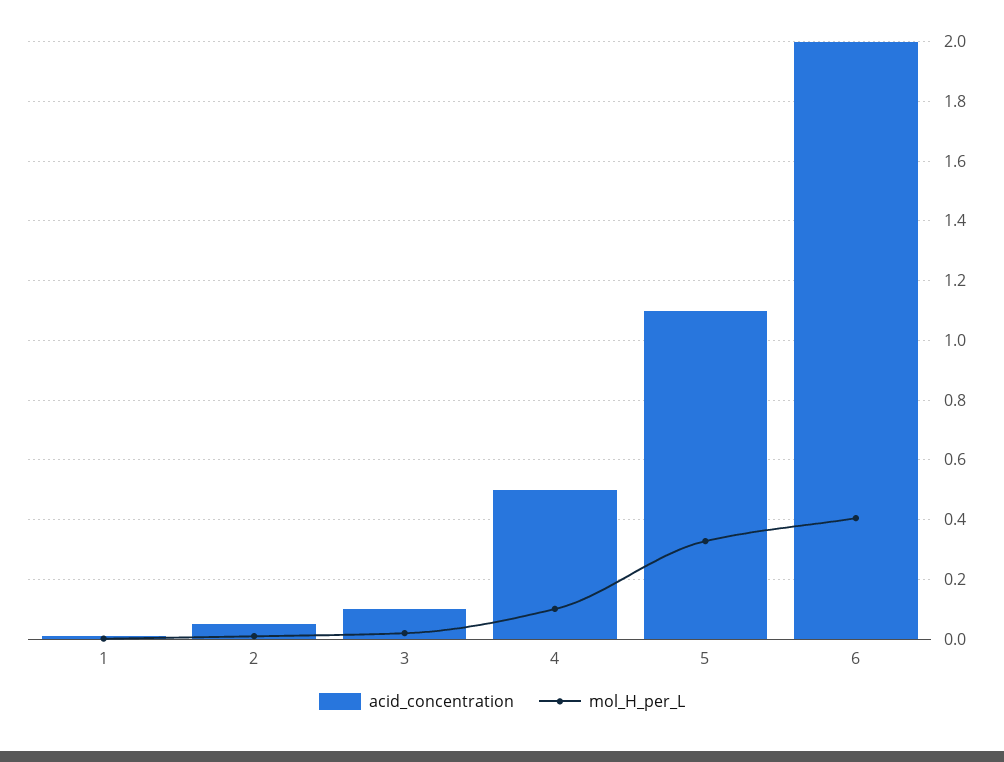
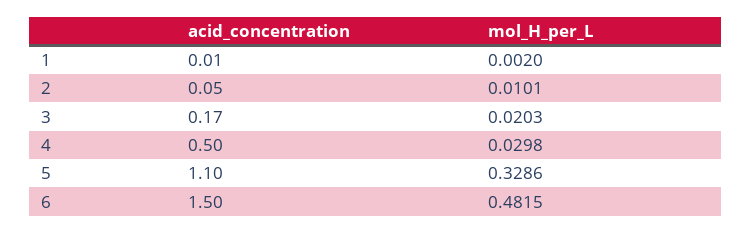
acid_concentration, 3: 0.1 -> 0.17
mol_H_per_L, 4: 0.1 -> 0.0298
acid_concentration, 6: 2 -> 1.5
mol_H_per_L, 6: 0.4 -> 0.4815

